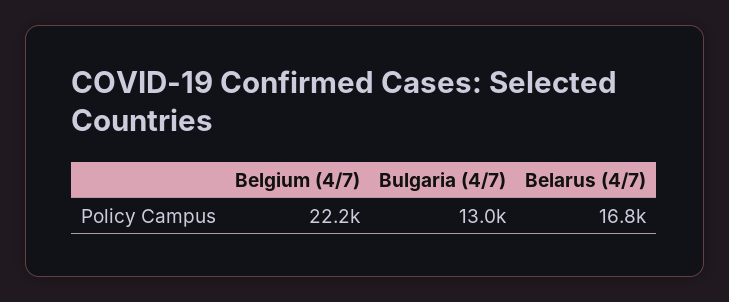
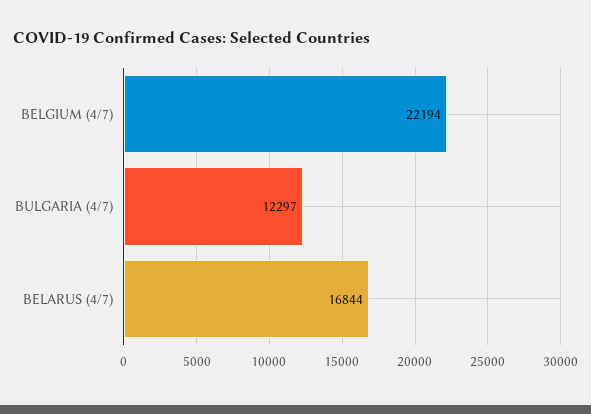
Bulgaria (4/7): 13000 -> 12297

